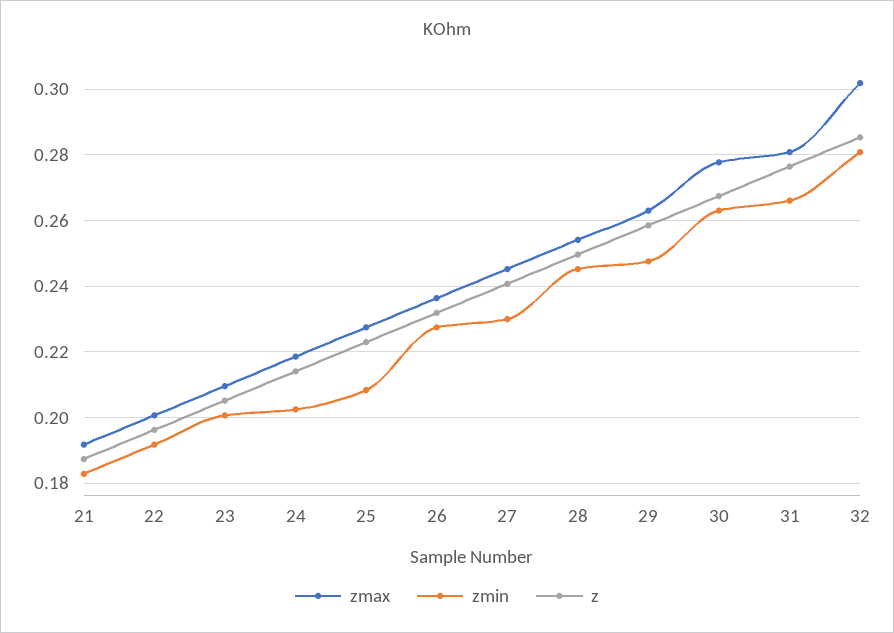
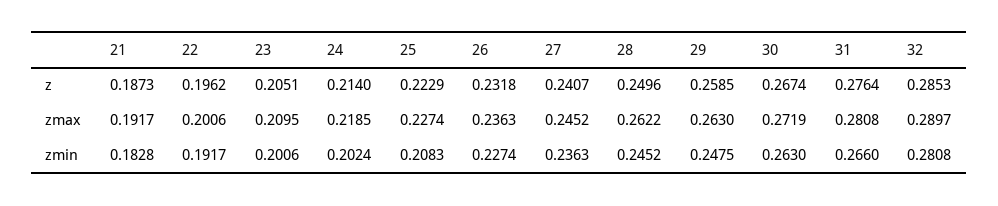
zmin, 27: 0.23 -> 0.2363
zmax, 28: 0.254 -> 0.2622
zmax, 30: 0.278 -> 0.2719
zmax, 32: 0.302 -> 0.2897

